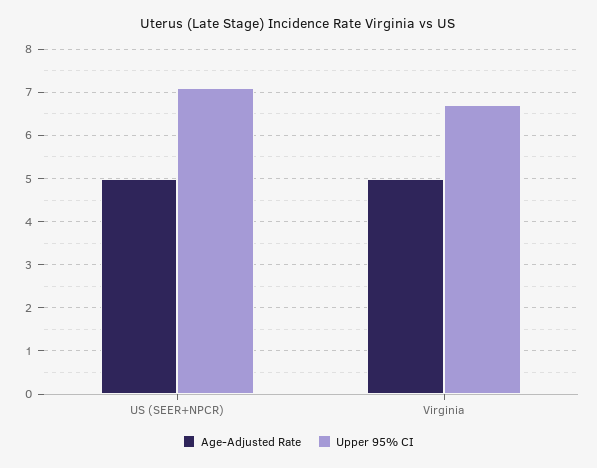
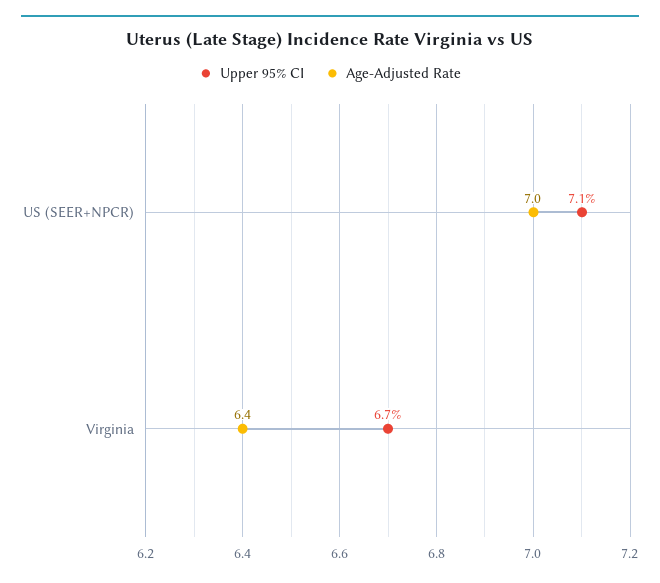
Age-Adjusted Rate, US (SEER+NPCR): 5 -> 7
Age-Adjusted Rate, Virginia: 5 -> 6.4

